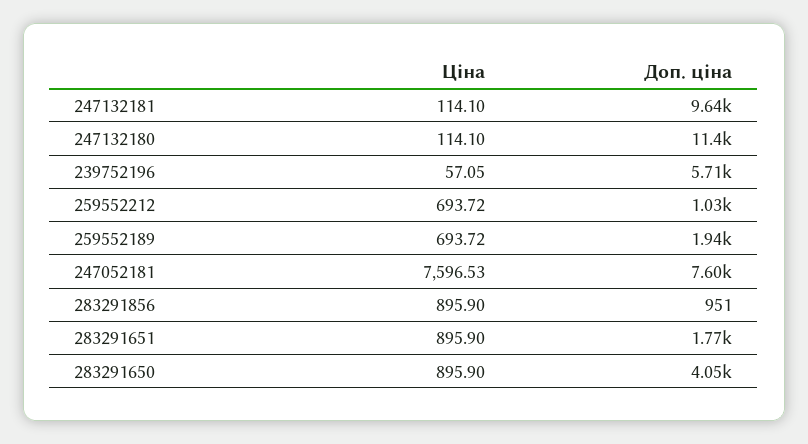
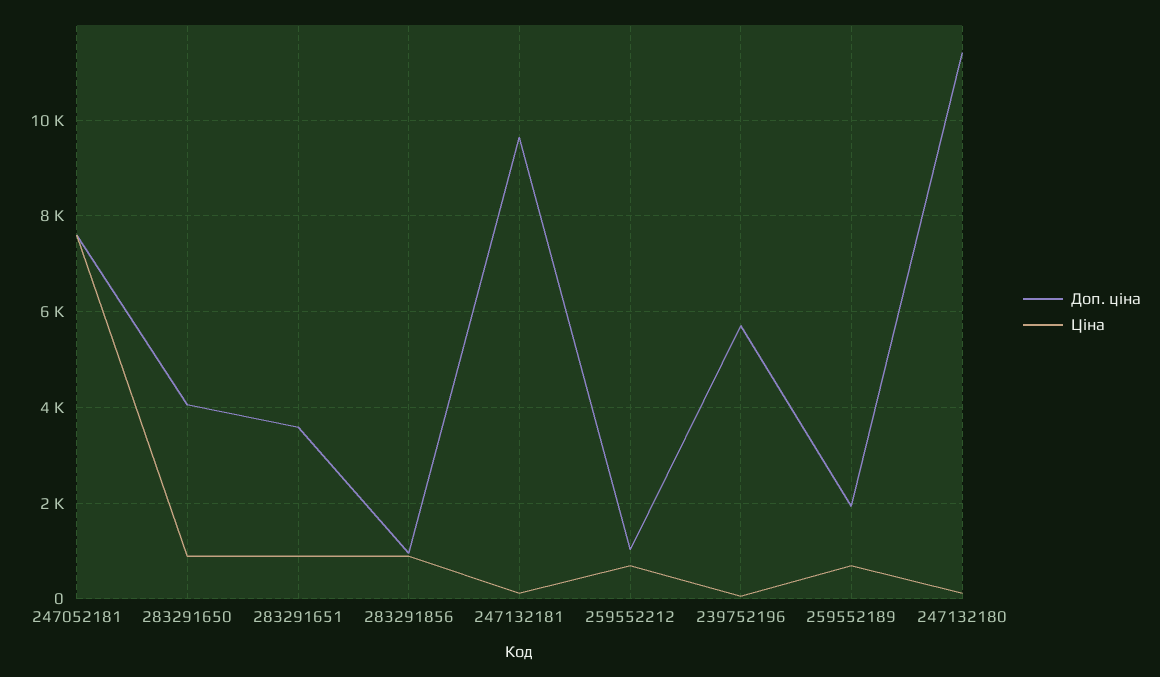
Доп. ціна, 283291651: 1770 -> 3600

